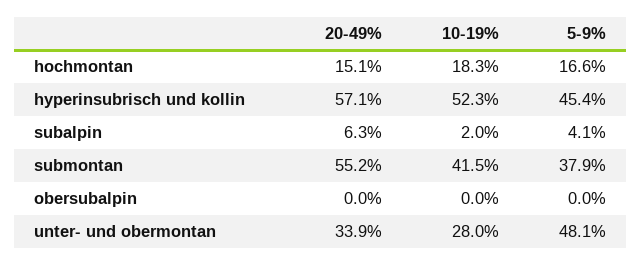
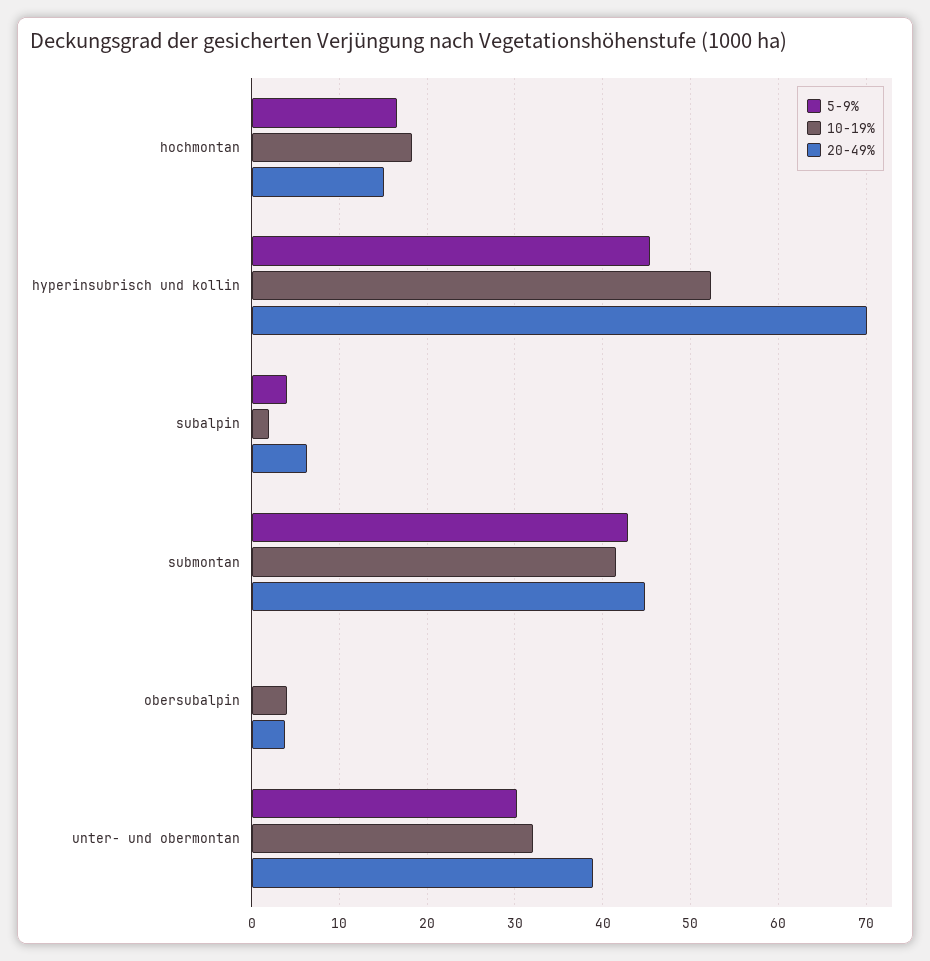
20-49%, hyperinsubrisch und kollin: 57.1 -> 70
20-49%, submontan: 55.2 -> 45
5-9%, submontan: 37.9 -> 43
20-49%, obersubalpin: 0 -> 4
10-19%, obersubalpin: 0 -> 4
20-49%, unter- und obermontan: 33.9 -> 39
10-19%, unter- und obermontan: 28 -> 32
5-9%, unter- und obermontan: 48.1 -> 30

